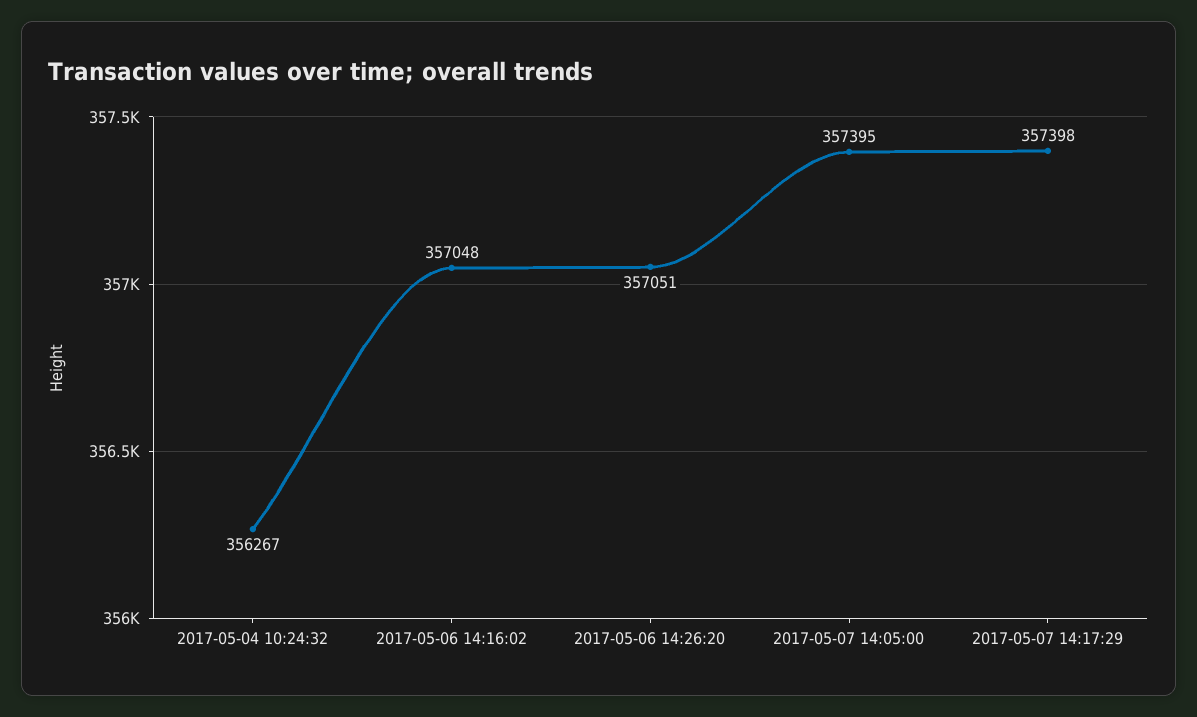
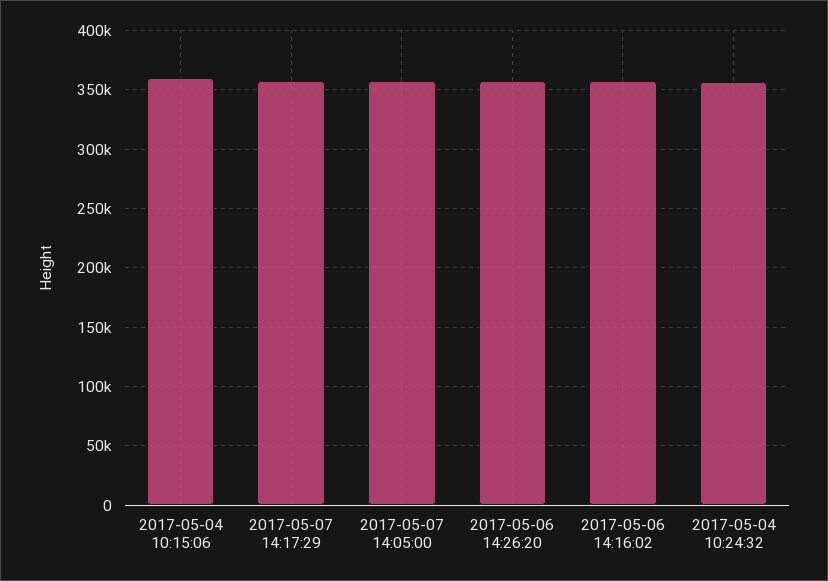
2017-05-04 10:15:06: none -> 360000

